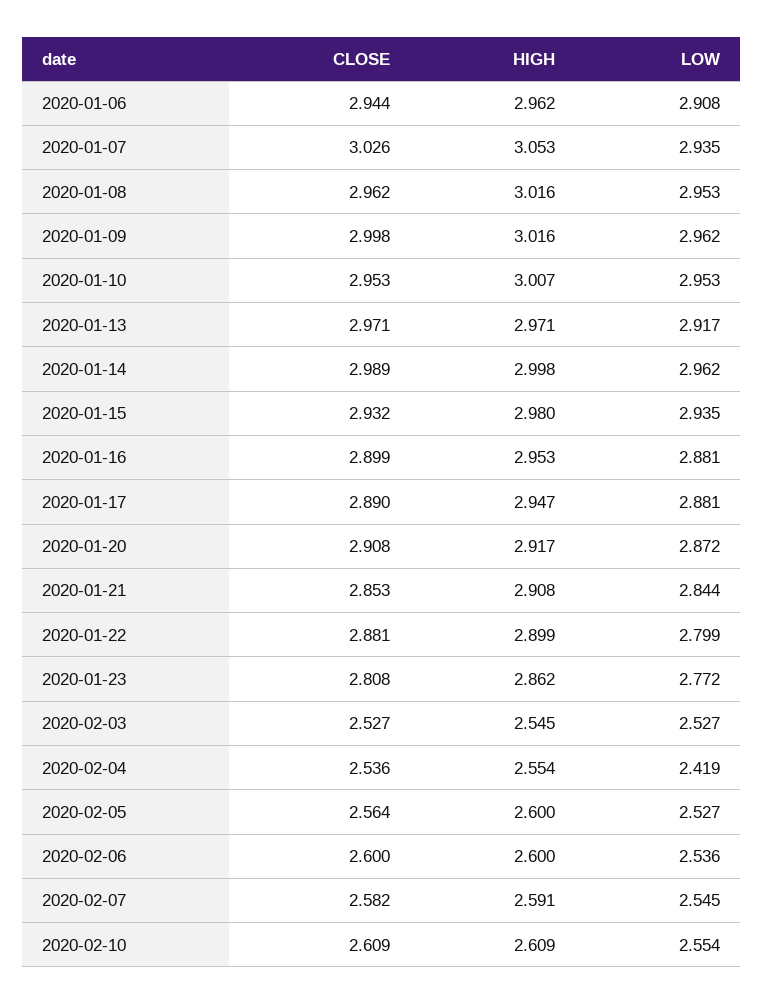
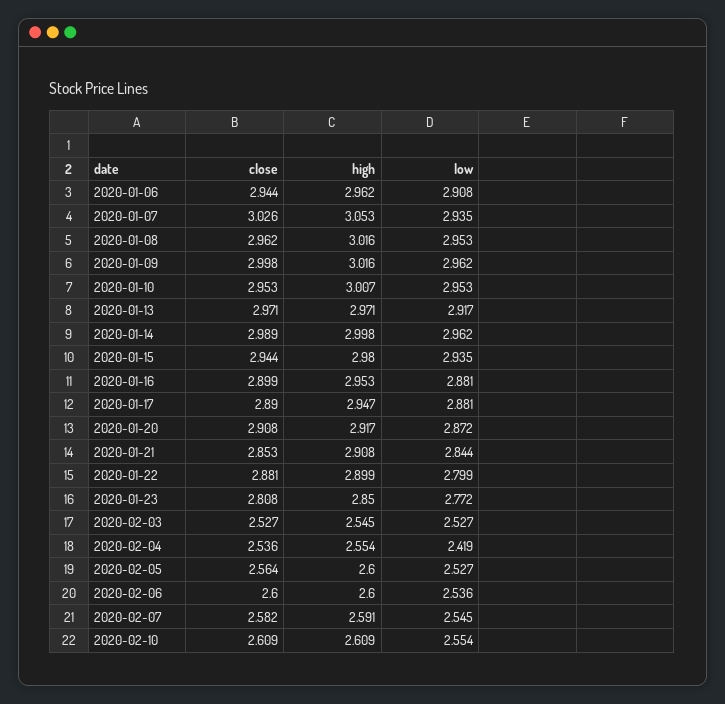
CLOSE, 2020-01-15: 2.932 -> 2.944
HIGH, 2020-01-23: 2.862 -> 2.85

